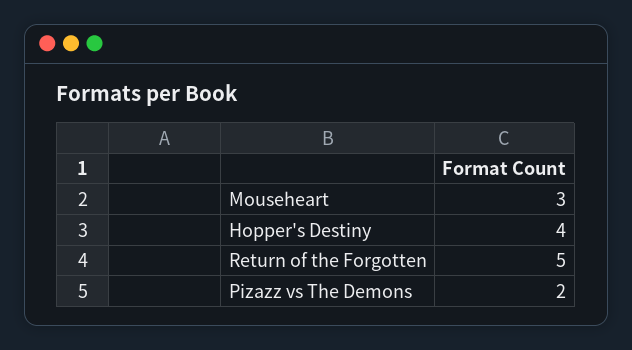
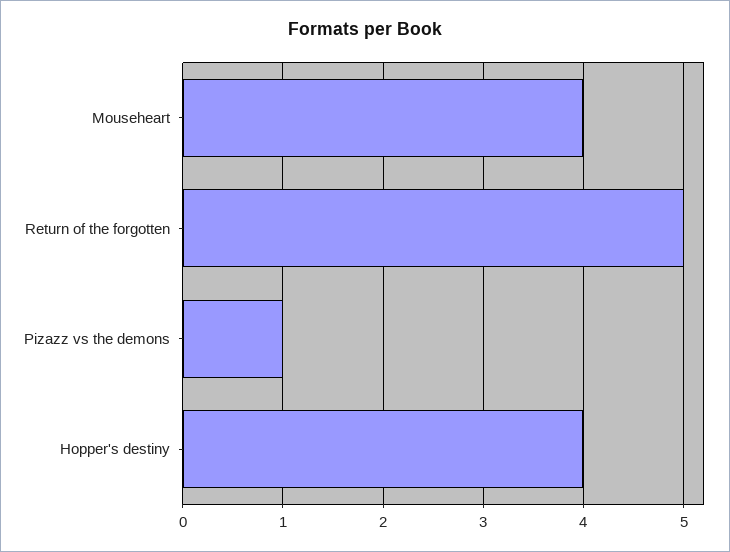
Mouseheart: 3 -> 4
Pizazz vs The Demons: 2 -> 1

